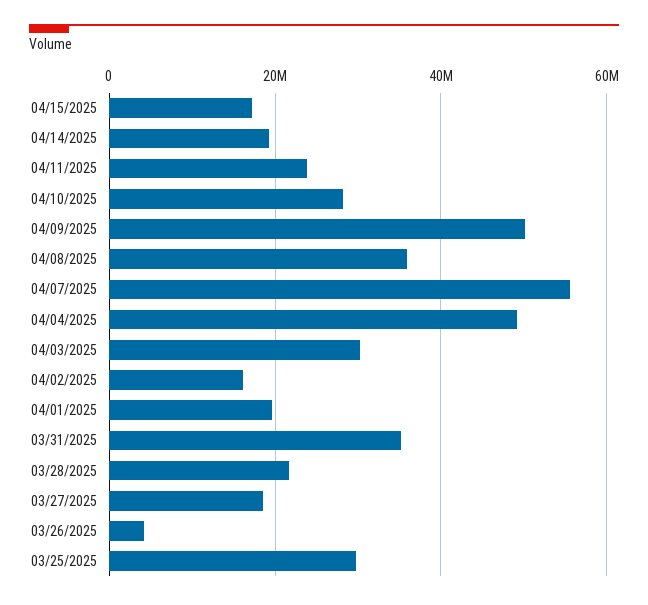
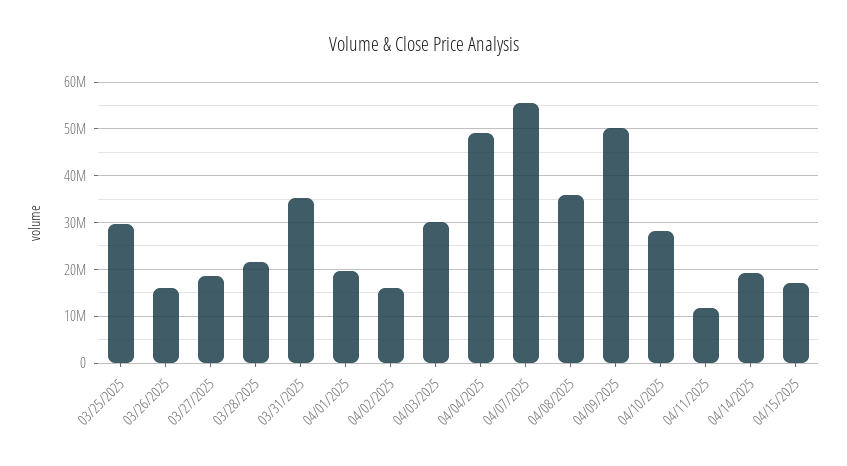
04/11/2025: 24000000 -> 12000000
03/26/2025: 4000000 -> 16000000

